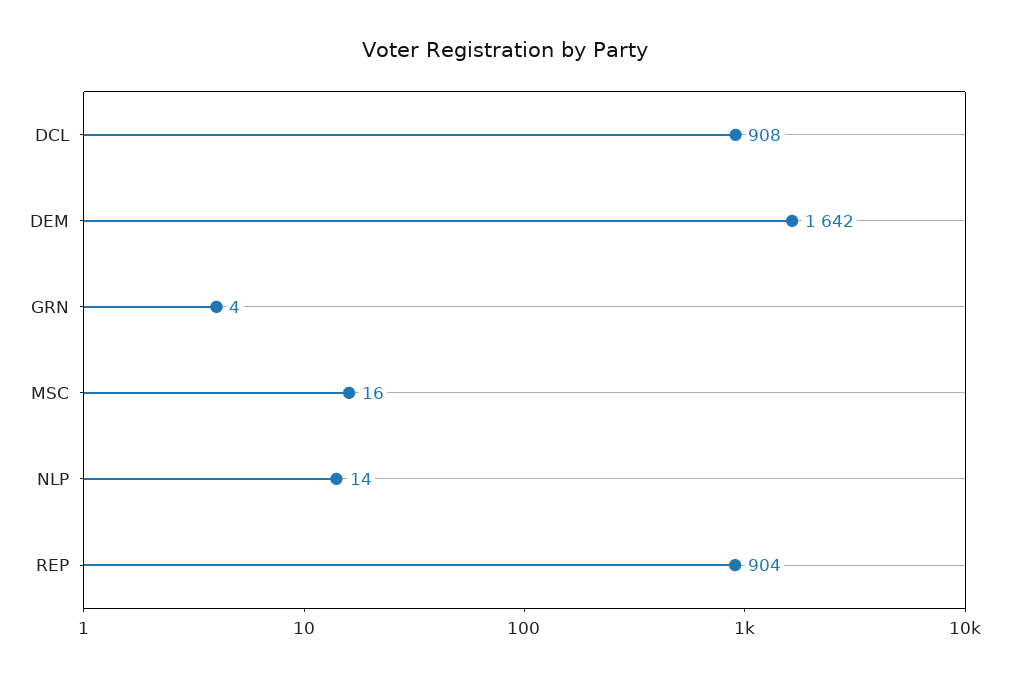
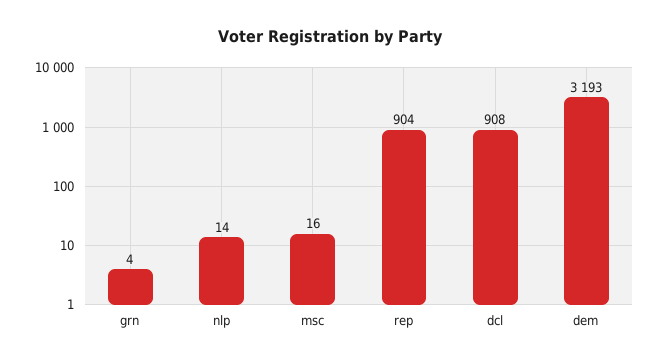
DEM: 1642 -> 3193

